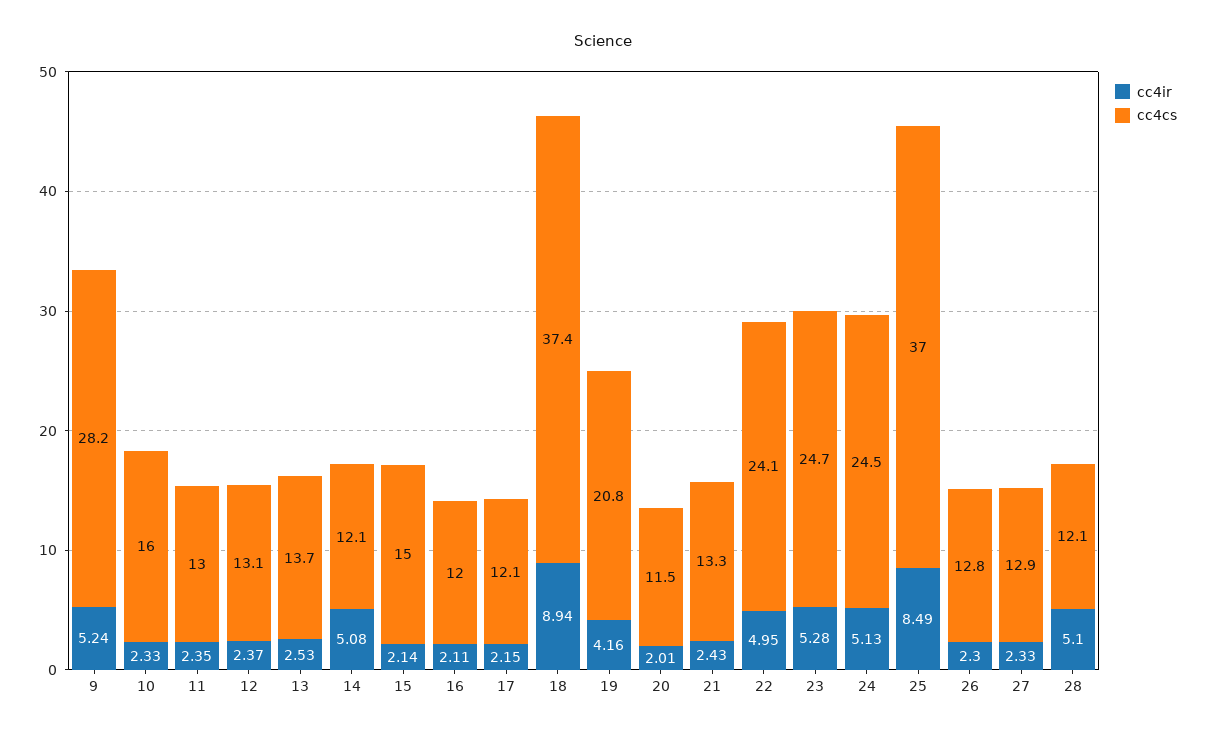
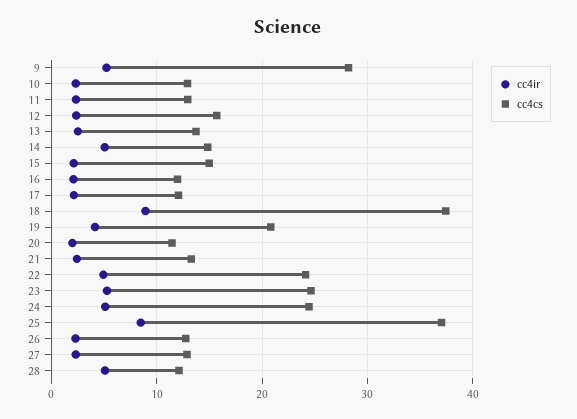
cc4cs, 10: 16 -> 13
cc4cs, 12: 13.1 -> 16
cc4cs, 14: 12.1 -> 15

